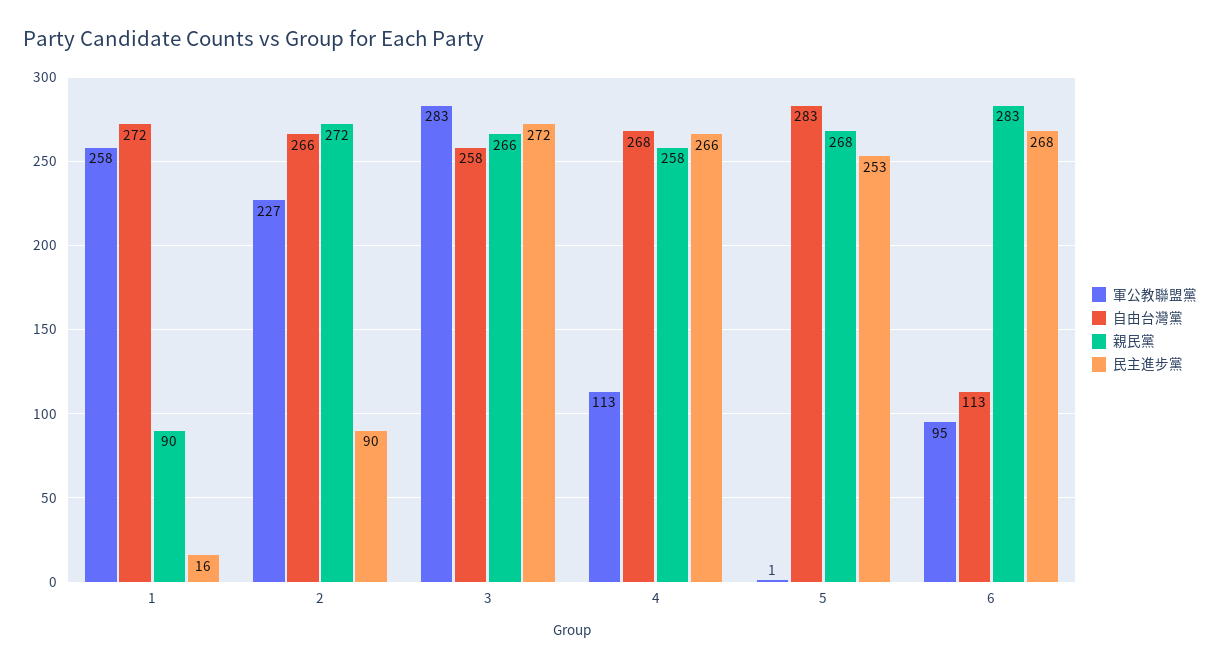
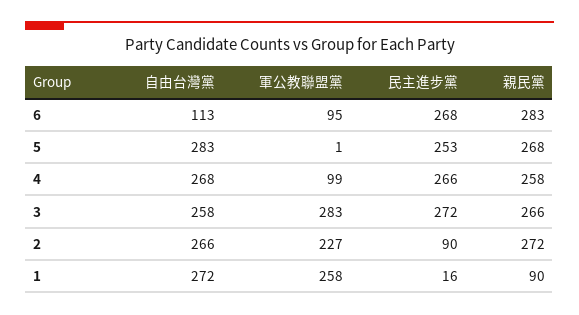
軍公教聯盟黨, 4: 113 -> 99

